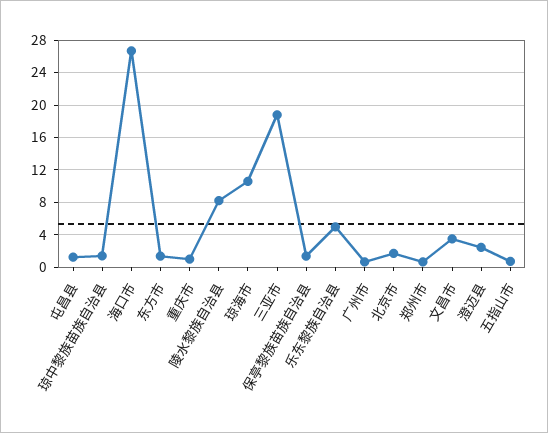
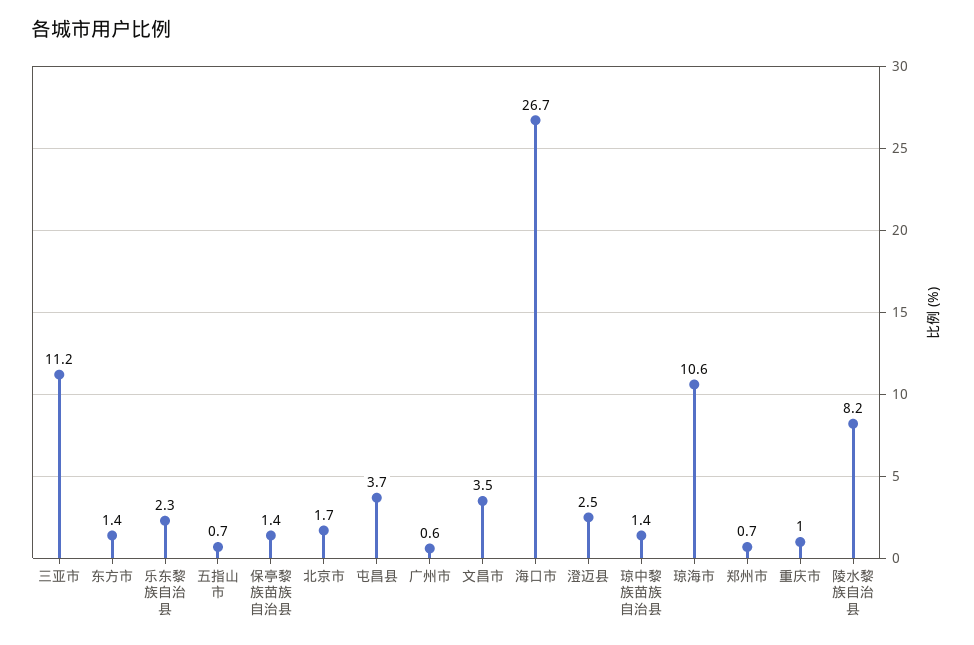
屯昌县: 1 -> 3.7
三亚市: 19 -> 11.2
乐东黎族自治县: 5 -> 2.3

